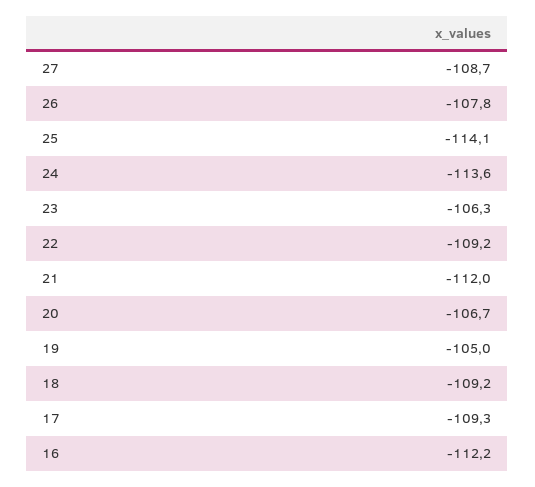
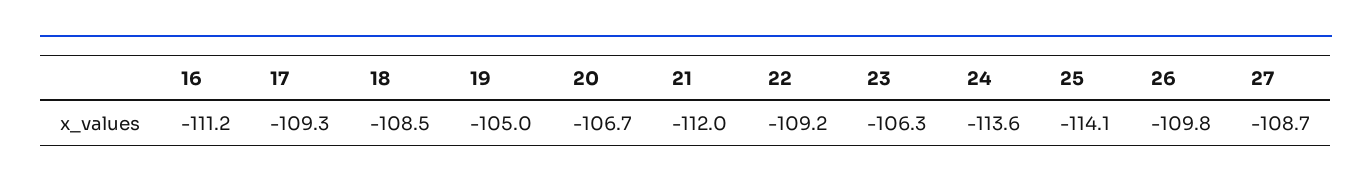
26: -107.8 -> -109.8
18: -109.2 -> -108.5
16: -112.2 -> -111.2

